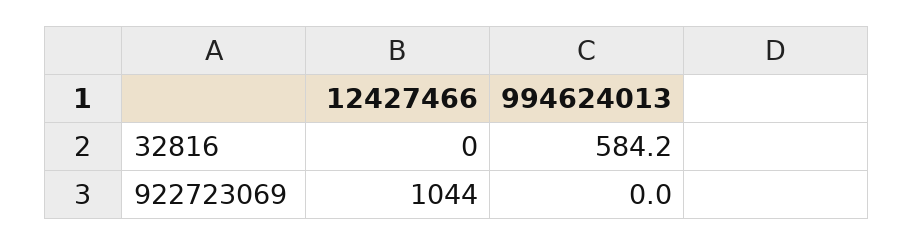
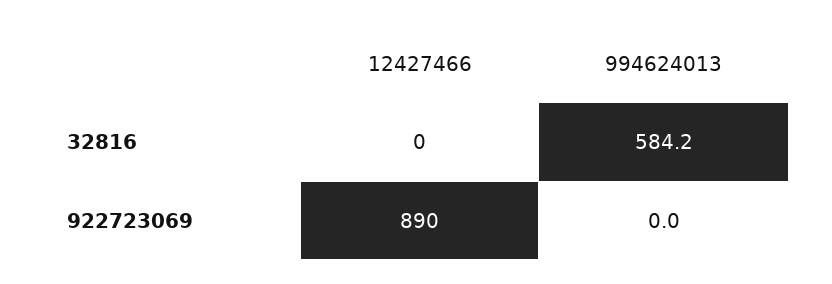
12427466, 922723069: 1044 -> 890

